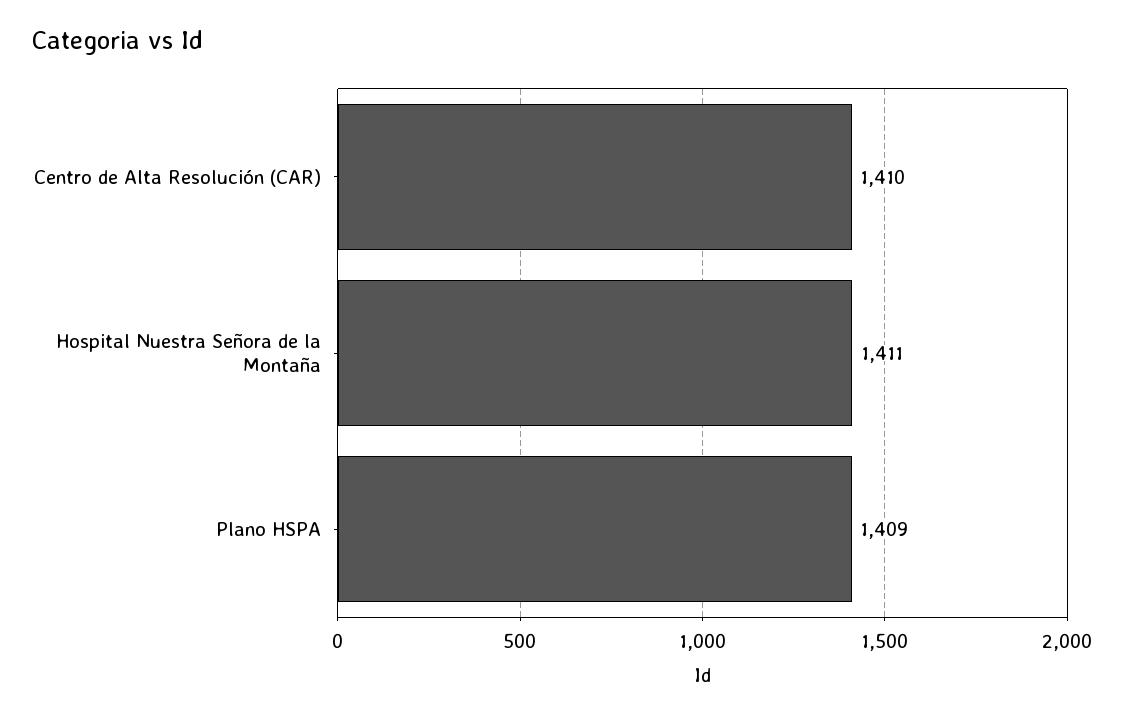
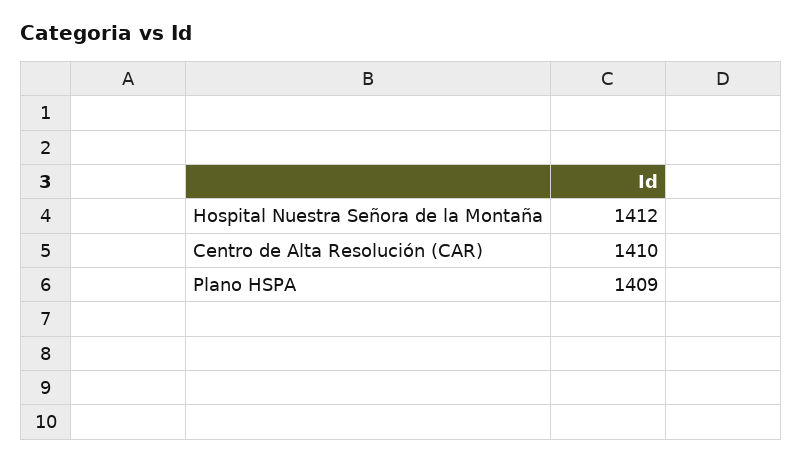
Hospital Nuestra Señora de la Montaña: 1411 -> 1412

